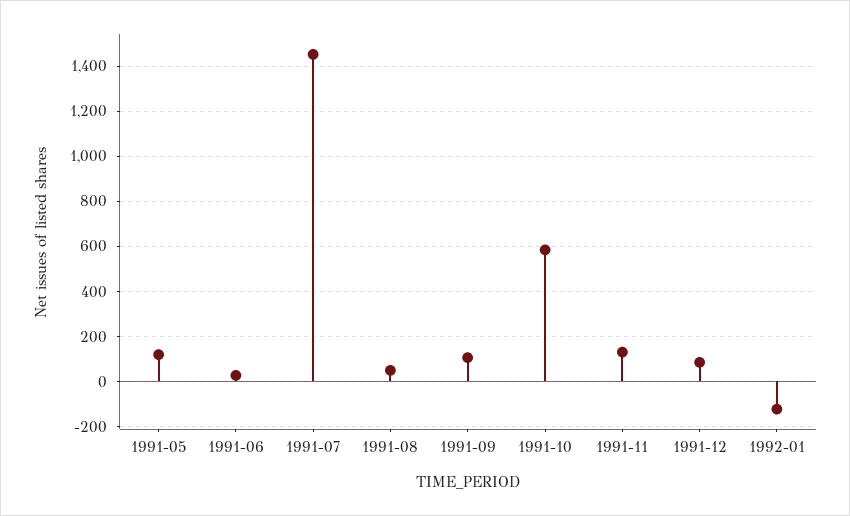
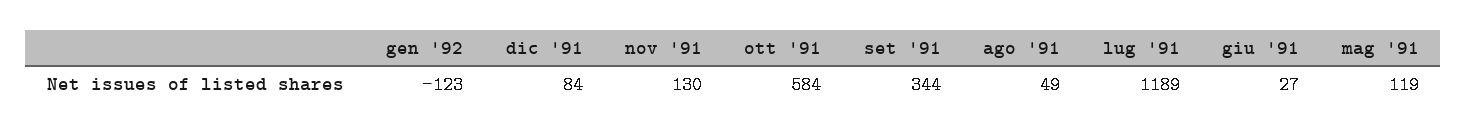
1991-07: 1450 -> 1189
1991-09: 100 -> 344

